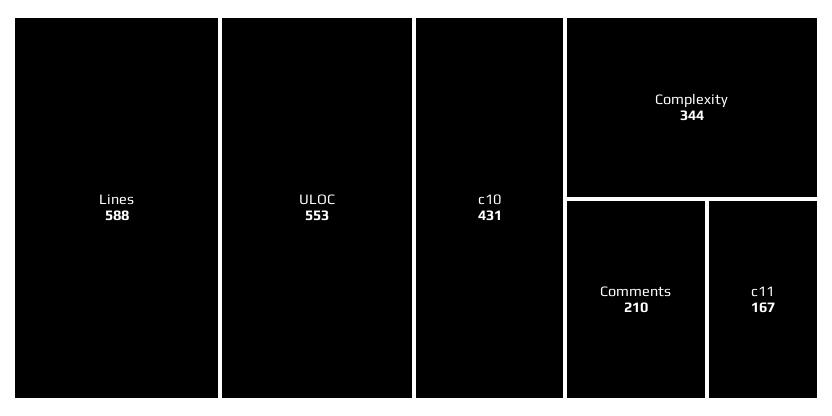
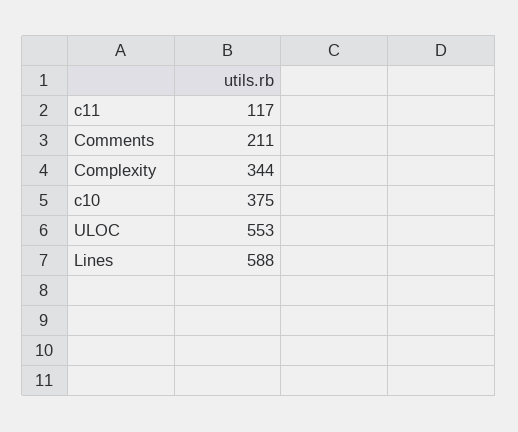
c10: 431 -> 375
Comments: 210 -> 211
c11: 167 -> 117

